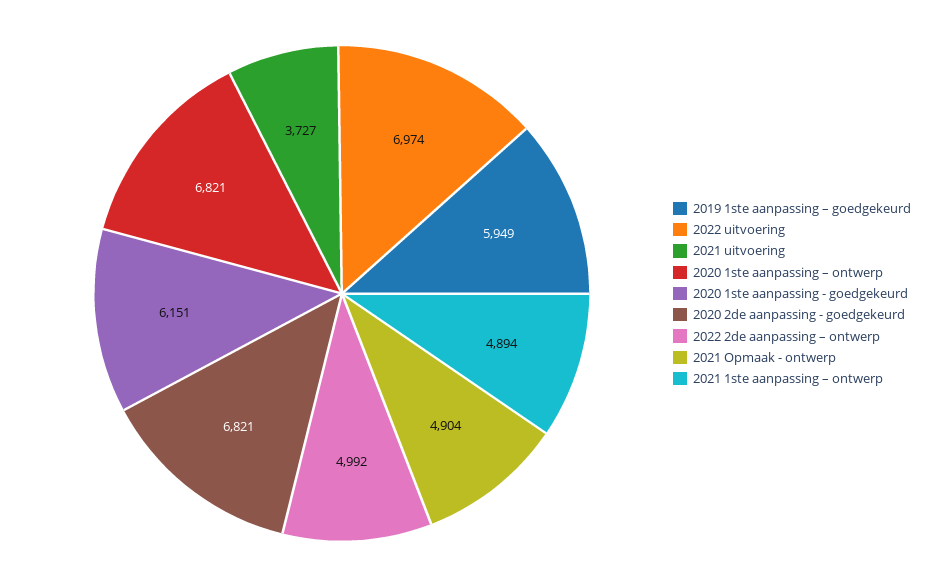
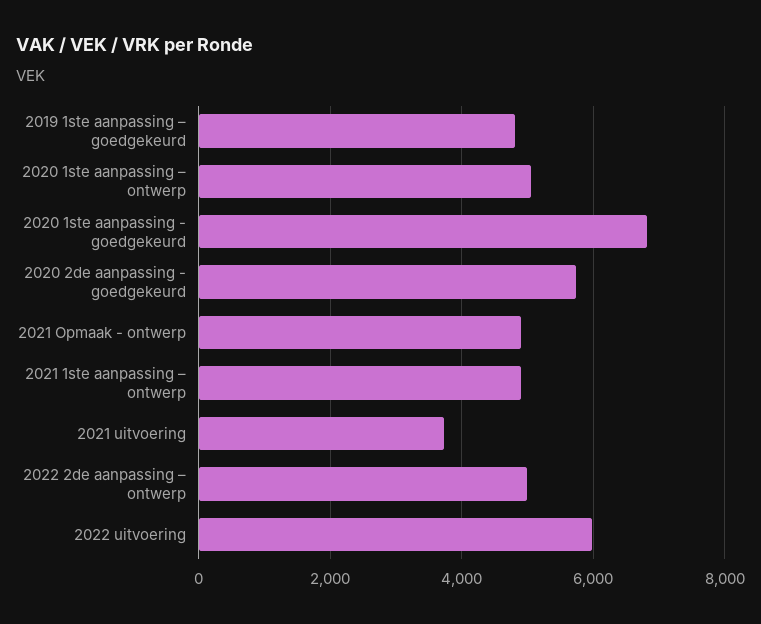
2019 1ste aanpassing – goedgekeurd: 5949 -> 4800
2022 uitvoering: 6974 -> 6000
2020 1ste aanpassing – ontwerp: 6821 -> 5000
2020 1ste aanpassing - goedgekeurd: 6151 -> 6800
2020 2de aanpassing - goedgekeurd: 6821 -> 5800

